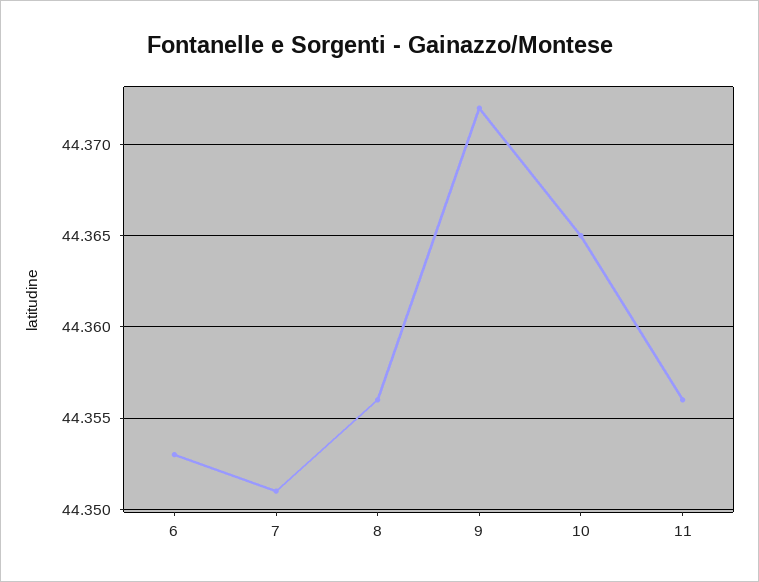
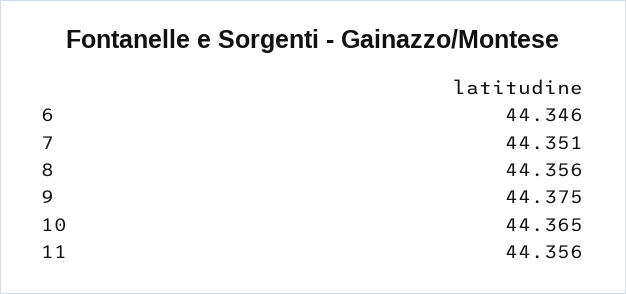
6: 44.353 -> 44.346
9: 44.372 -> 44.375

